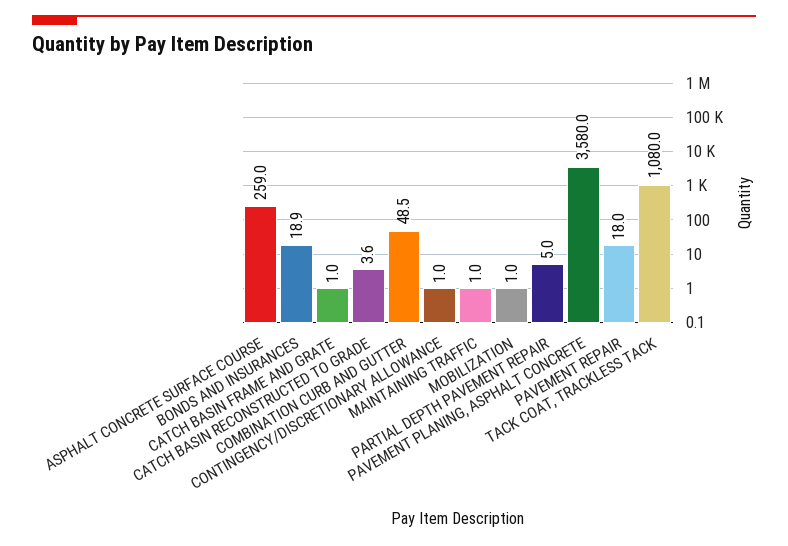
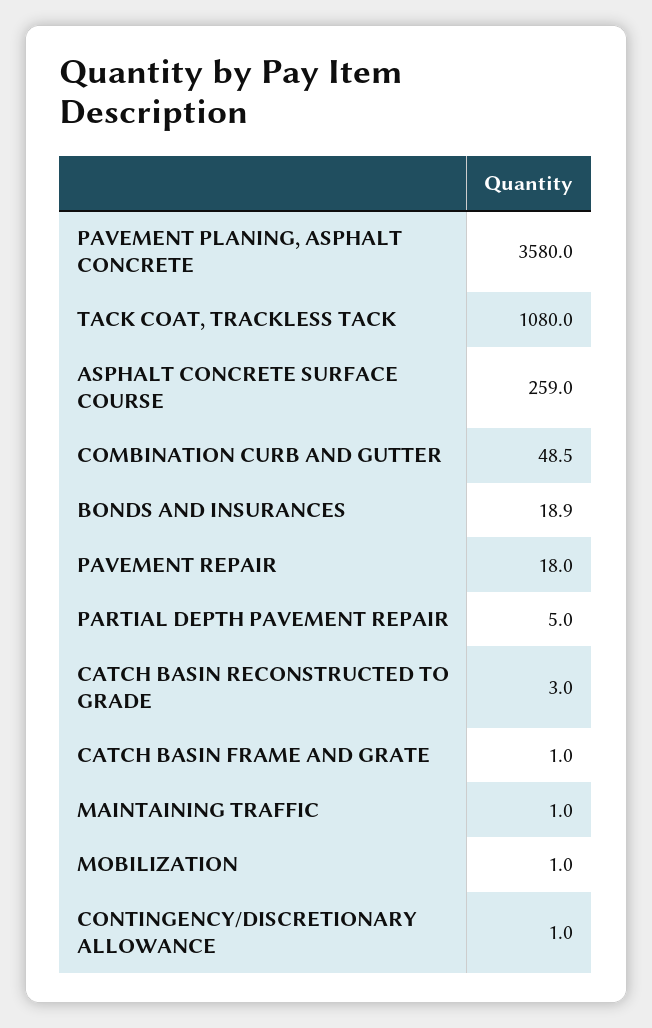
CATCH BASIN RECONSTRUCTED TO GRADE: 3.6 -> 3

